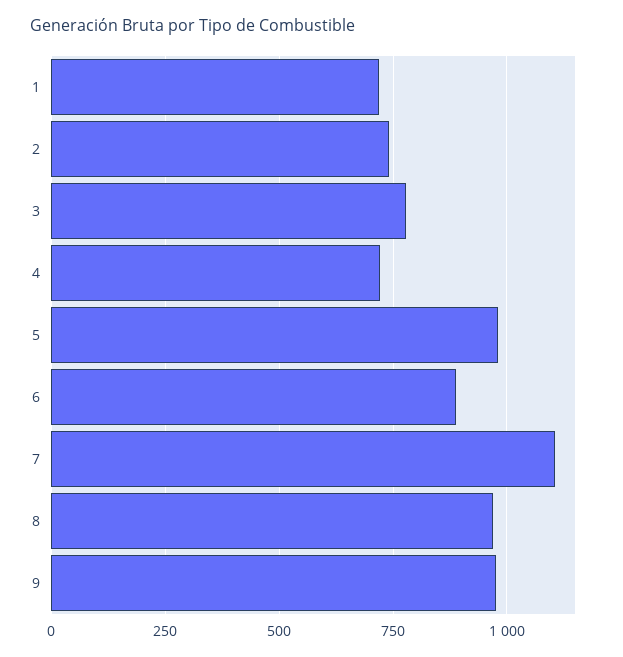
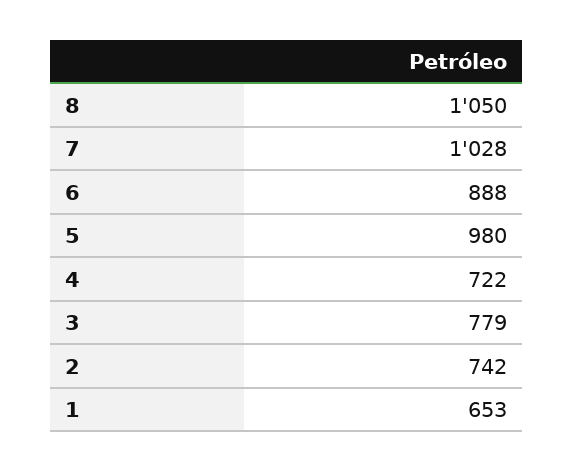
1: 725 -> 653
7: 1100 -> 1028
8: 975 -> 1050
9: 975 -> none

